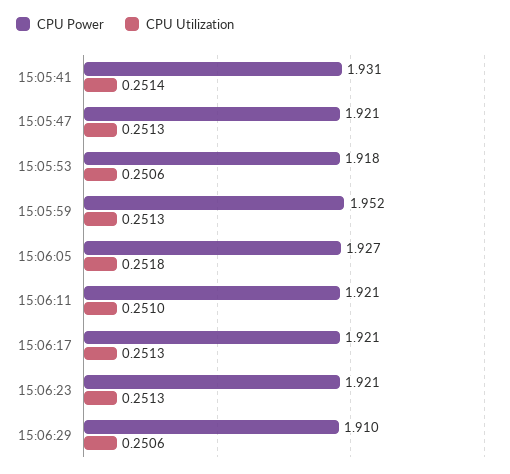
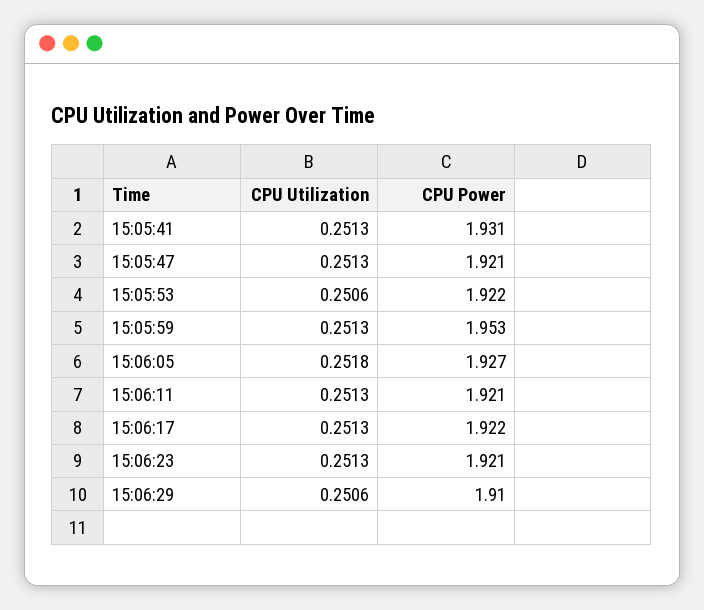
CPU Utilization, 15:05:41: 0.2514 -> 0.2513
CPU Power, 15:05:53: 1.918 -> 1.922
CPU Power, 15:05:59: 1.952 -> 1.953
CPU Utilization, 15:06:11: 0.251 -> 0.2513
CPU Power, 15:06:17: 1.921 -> 1.922

